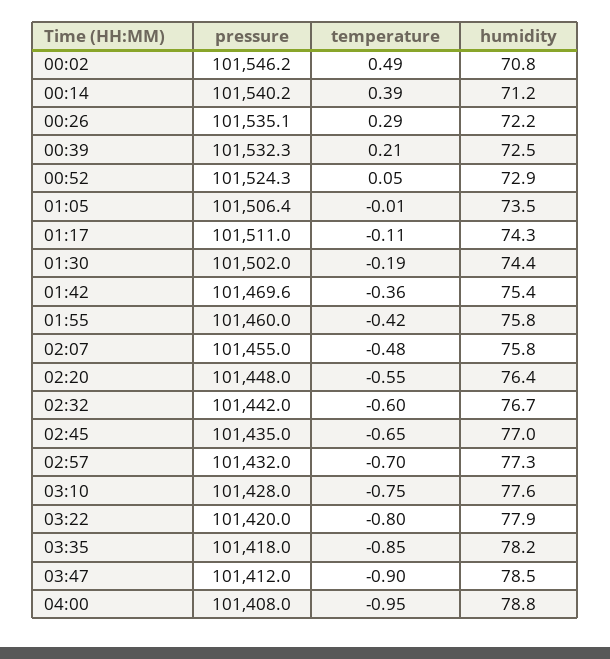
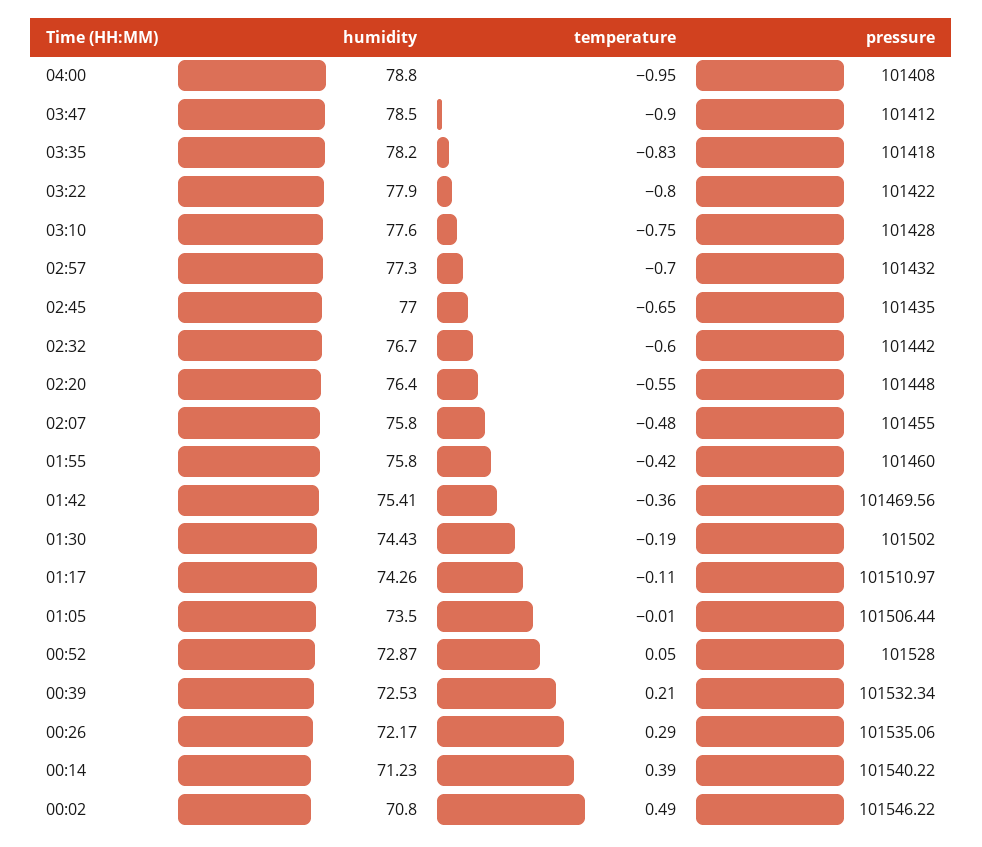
pressure, 00:52: 101524.3 -> 101528
pressure, 03:22: 101420 -> 101422
temperature, 03:35: -0.85 -> -0.83

